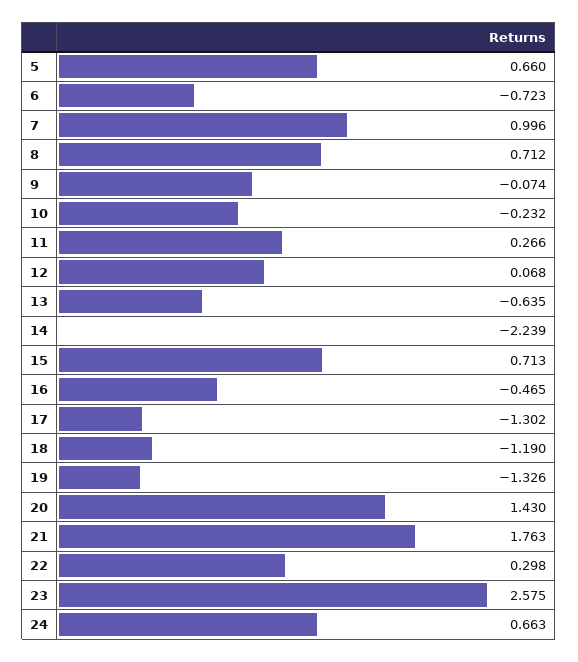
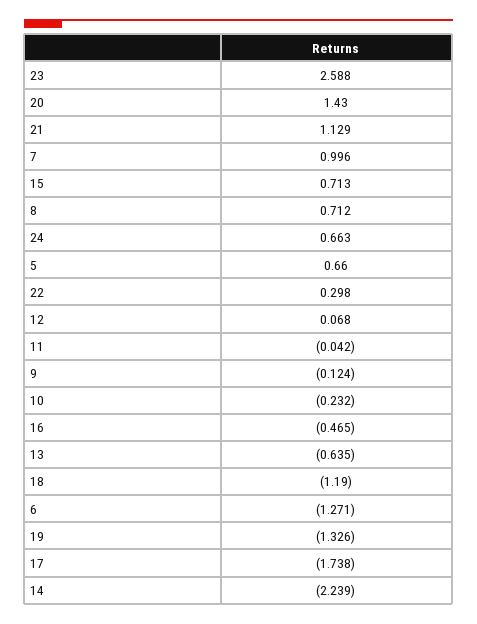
6: -0.723 -> -1.271
9: -0.074 -> -0.124
11: 0.266 -> -0.042
17: -1.302 -> -1.738
21: 1.763 -> 1.129
23: 2.575 -> 2.588

